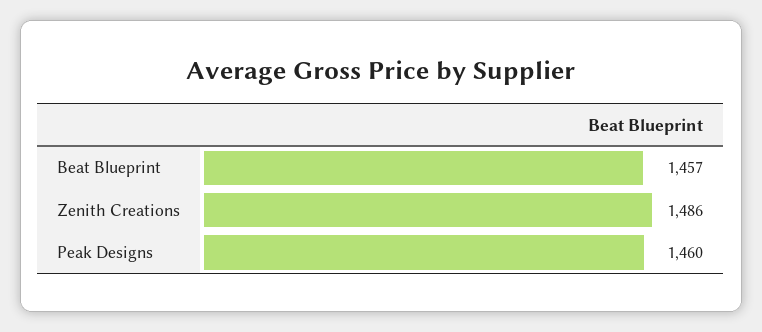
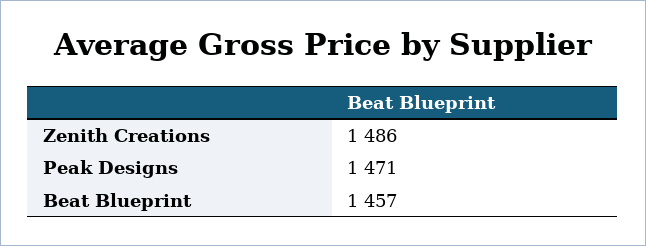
Peak Designs: 1460 -> 1471

